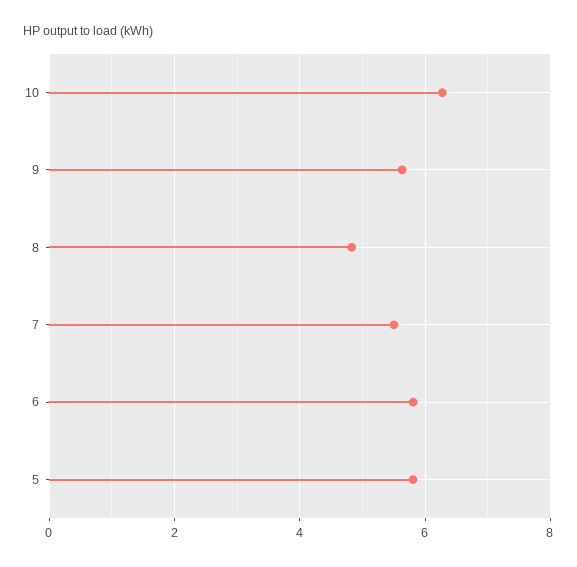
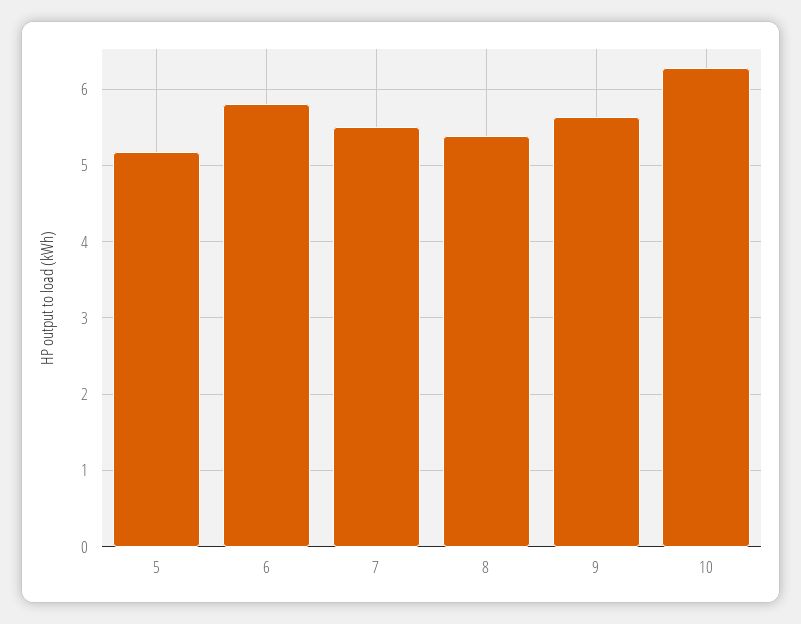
8: 4.8 -> 5.4
5: 5.8 -> 5.2

